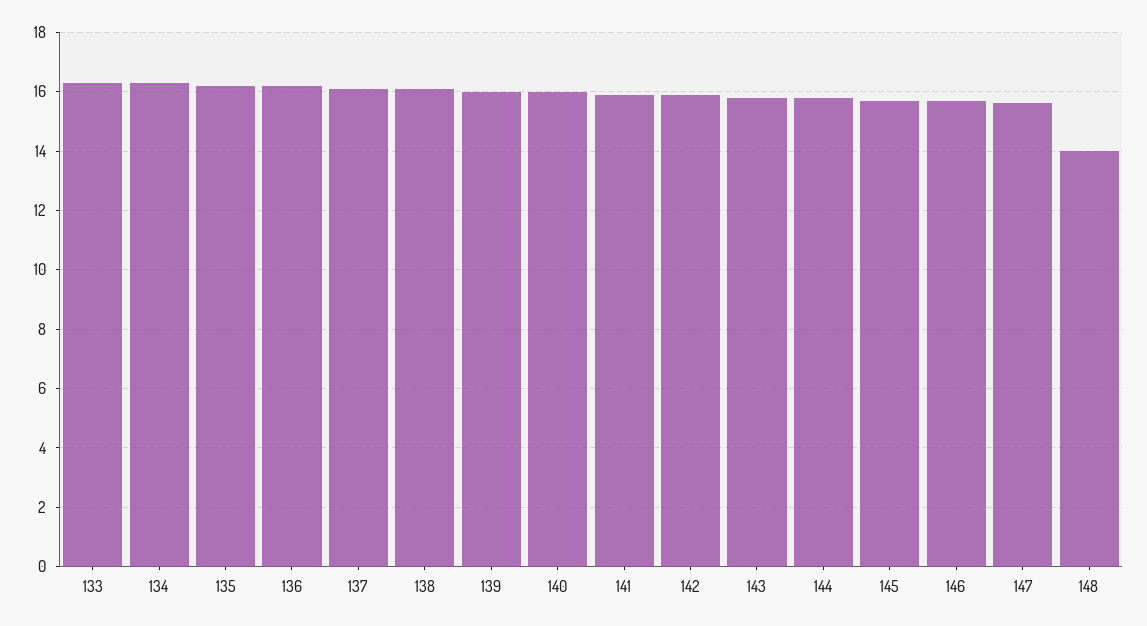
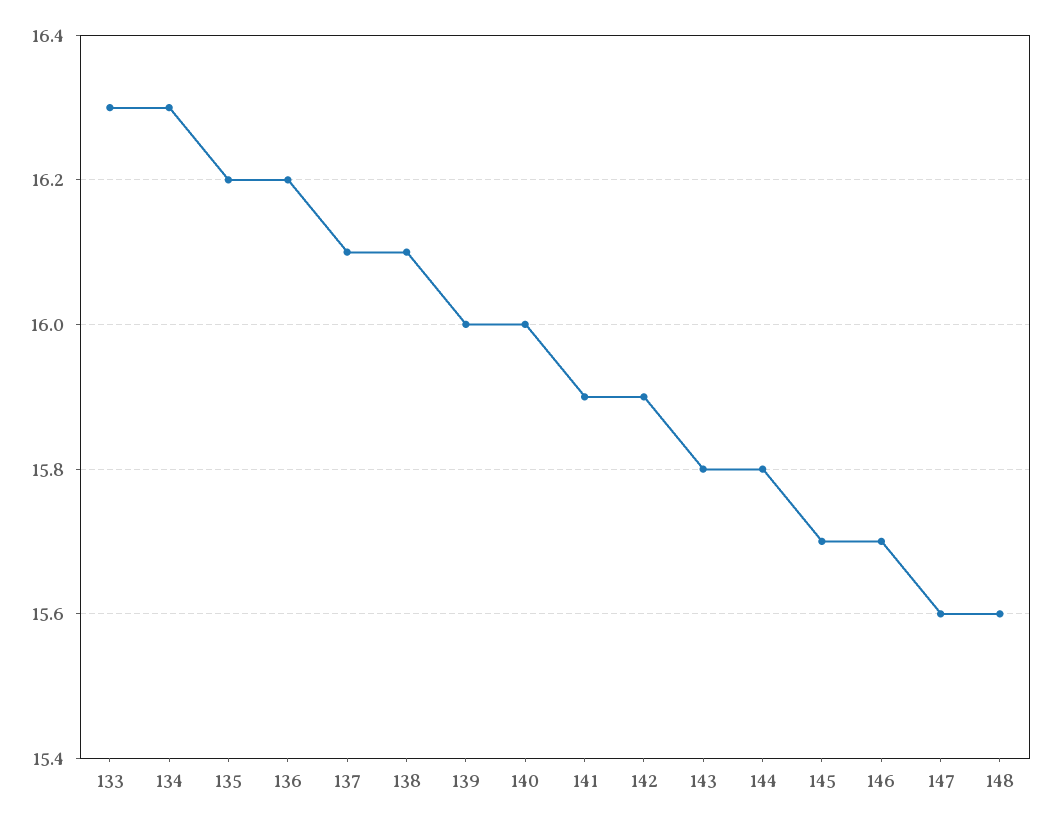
148: 14 -> 15.6

